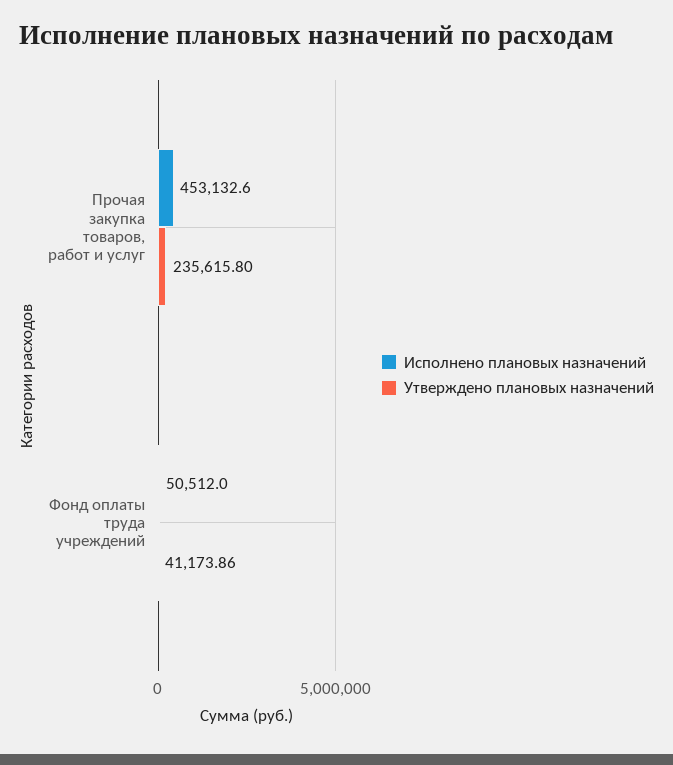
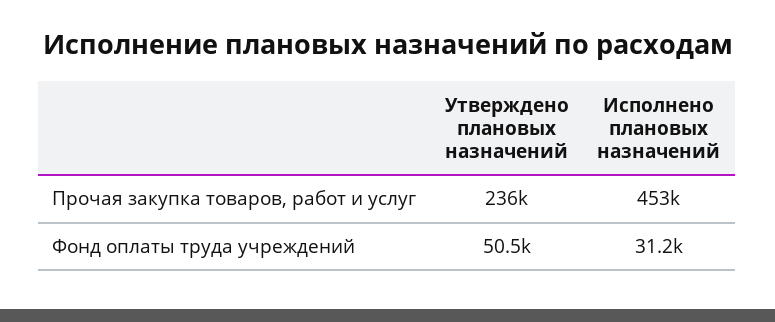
Исполнено плановых назначений, Фонд оплаты труда учреждений: 50512 -> 31200
Утверждено плановых назначений, Фонд оплаты труда учреждений: 41173.86 -> 50500

